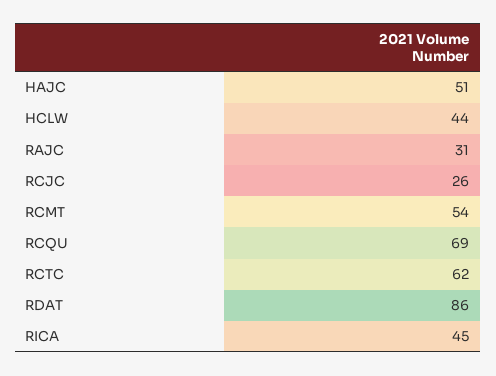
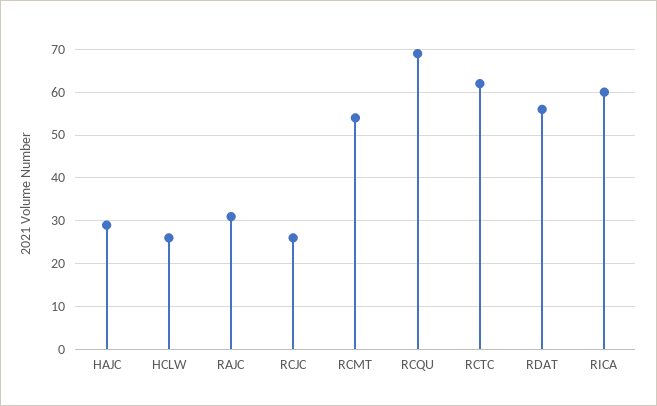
HAJC: 51 -> 30
HCLW: 44 -> 25
RDAT: 86 -> 55
RICA: 45 -> 60

